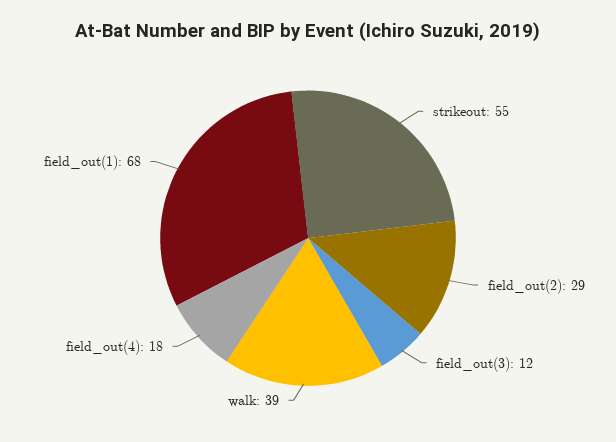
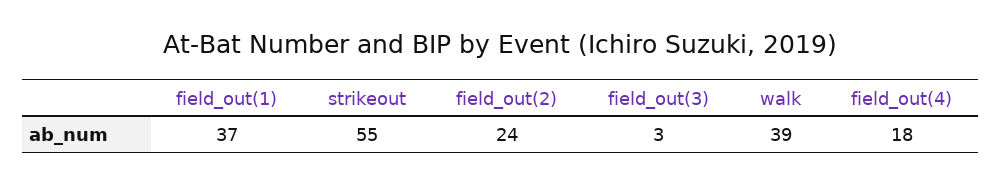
field_out(2): 29 -> 24
field_out(3): 12 -> 3
field_out(1): 68 -> 37

